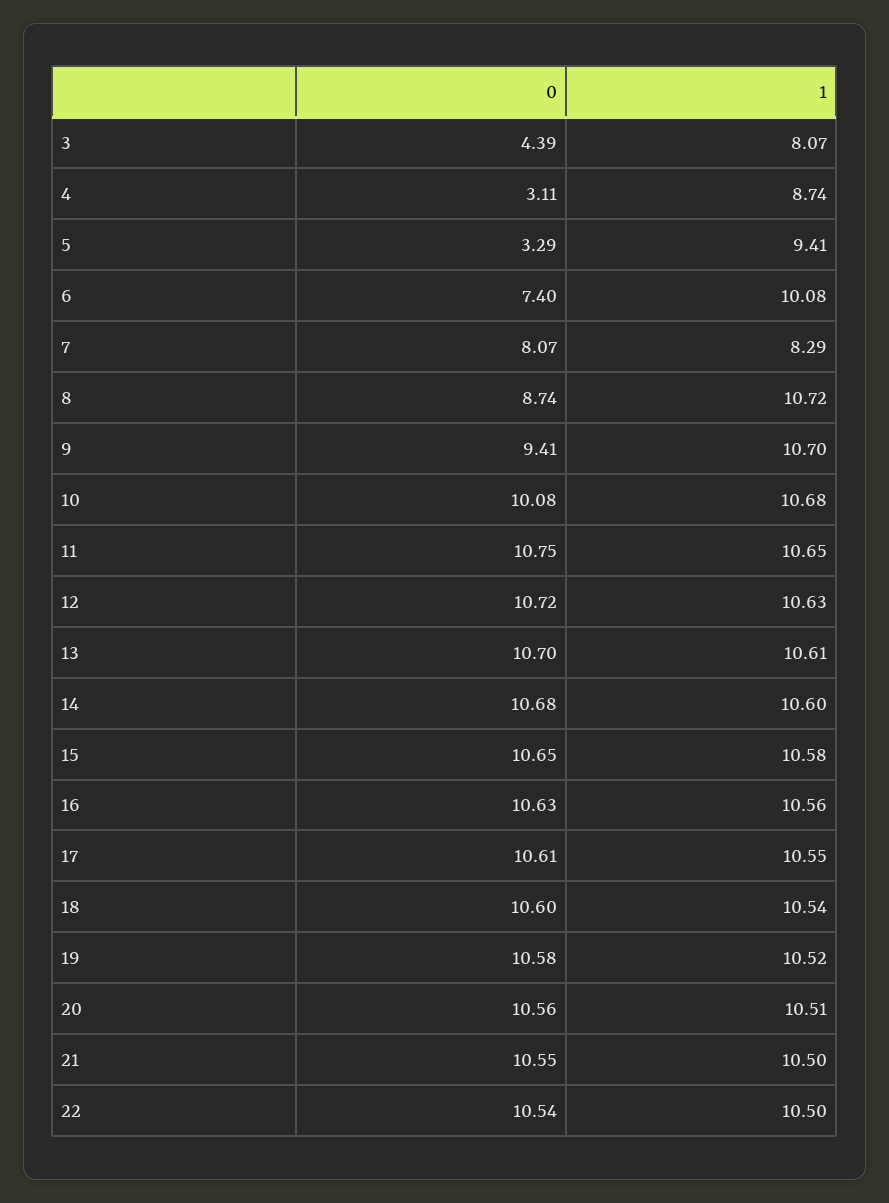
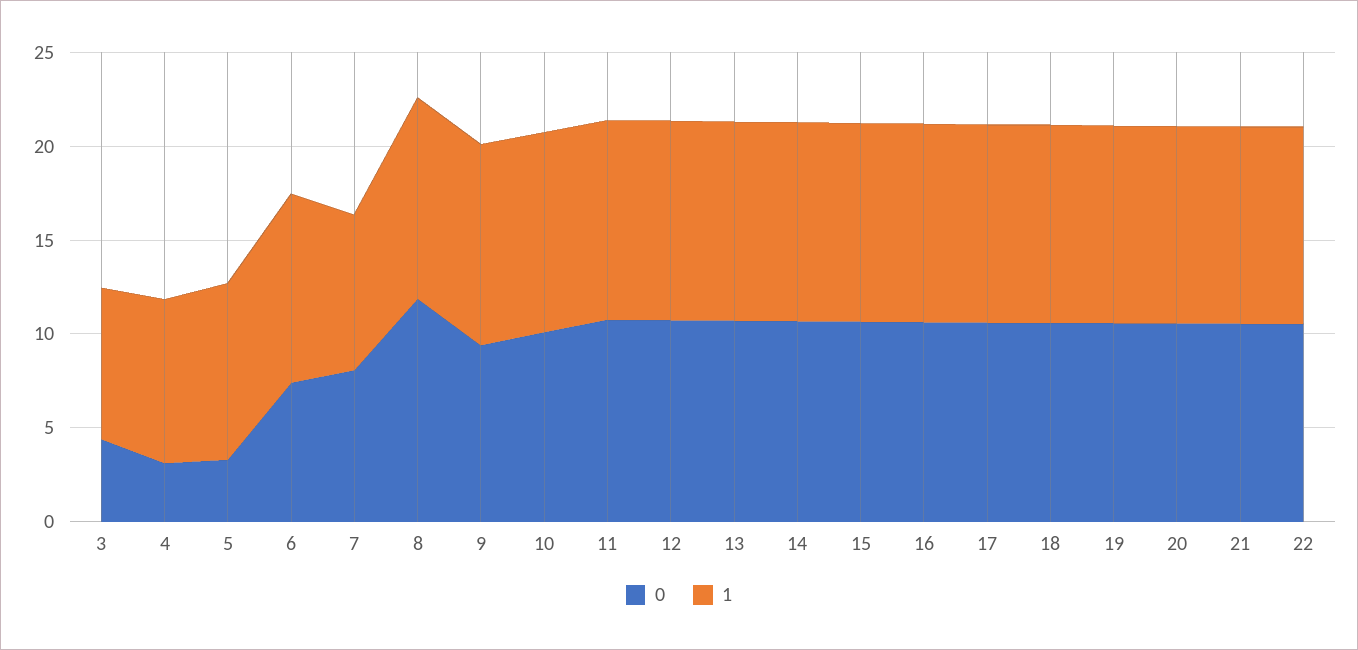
0, 8: 8.74 -> 12

